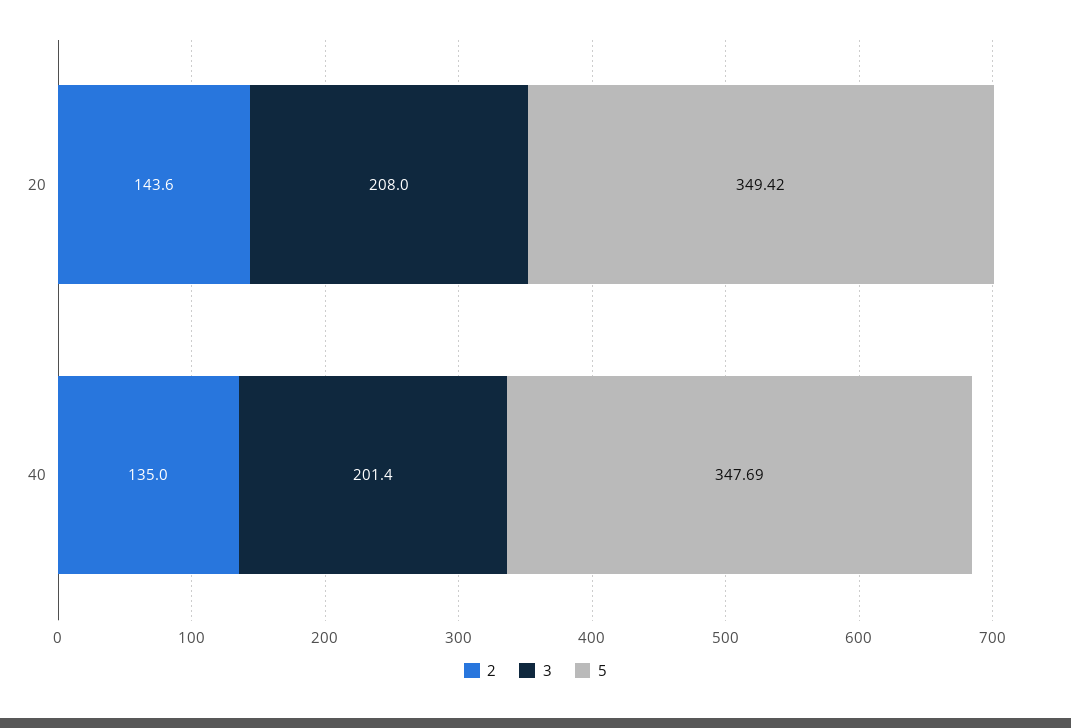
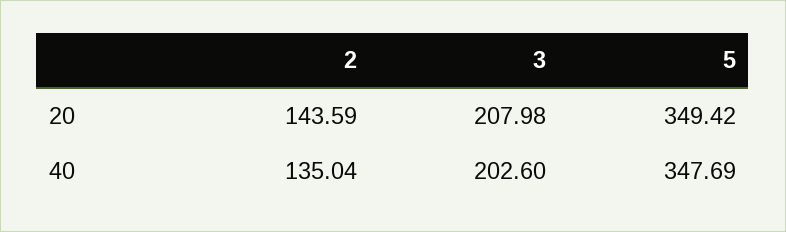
3, 40: 201.4 -> 202.6

